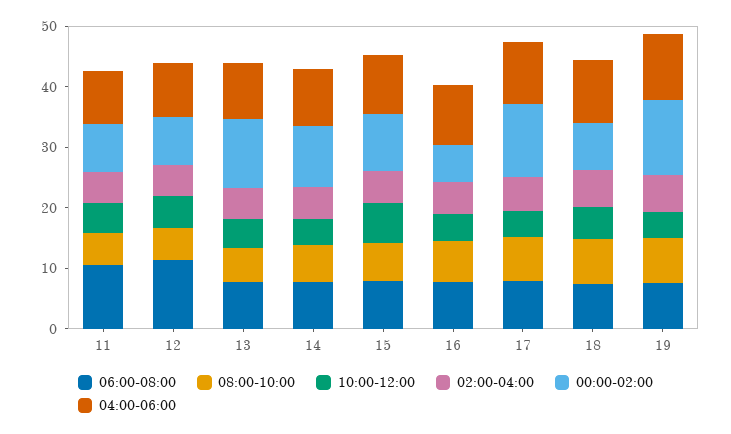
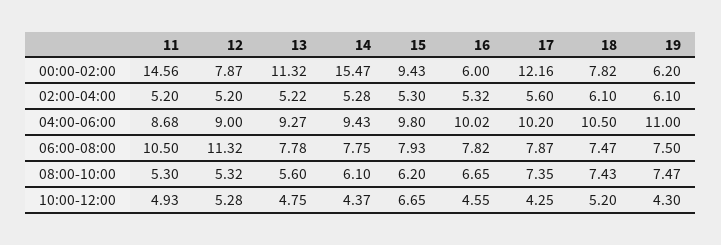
00:00-02:00, 11: 8 -> 14.56
00:00-02:00, 14: 10 -> 15.47
00:00-02:00, 19: 12 -> 6.2

